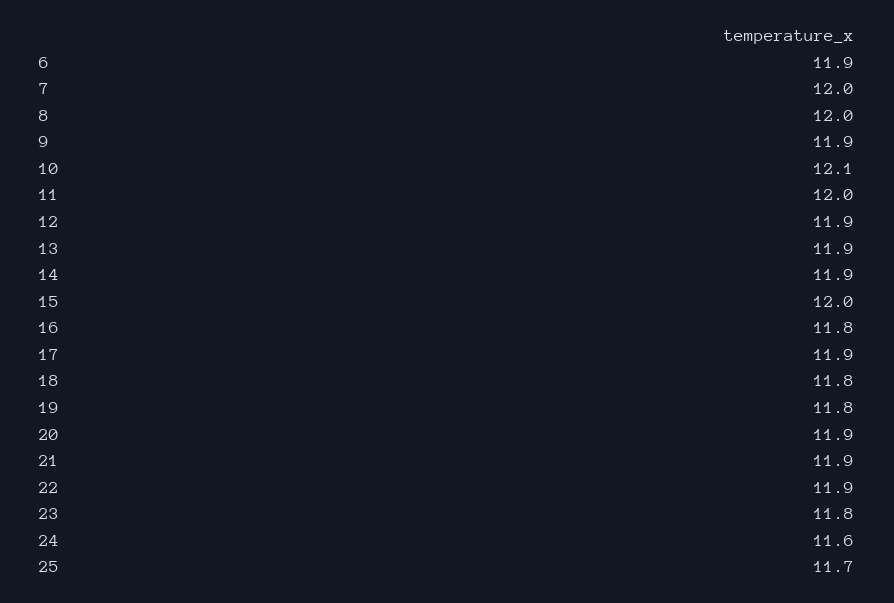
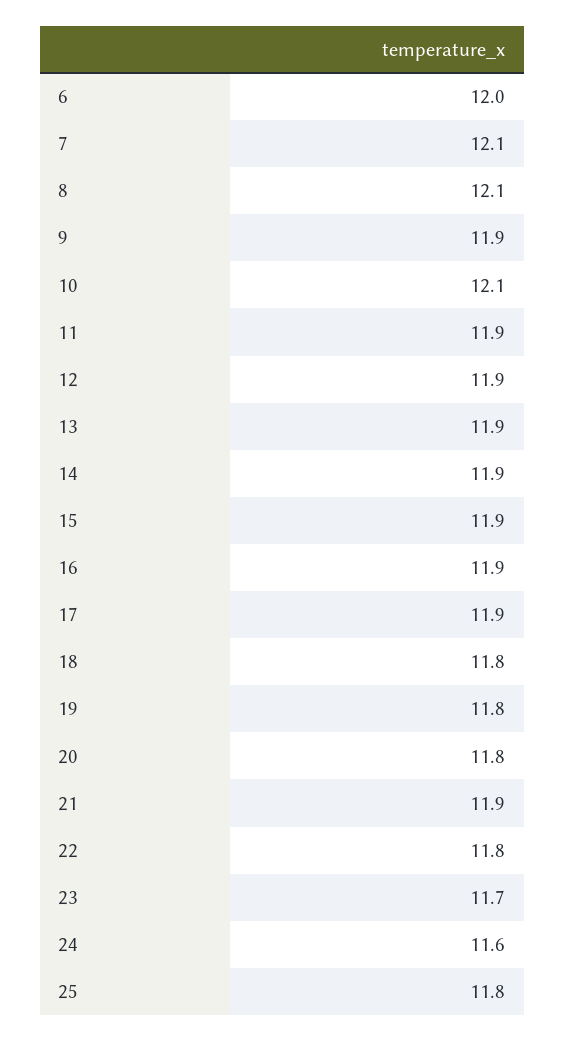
6: 11.9 -> 12
7: 12 -> 12.1
8: 12 -> 12.1
11: 12 -> 11.9
15: 12 -> 11.9
16: 11.8 -> 11.9
20: 11.9 -> 11.8
22: 11.9 -> 11.8
23: 11.8 -> 11.7
25: 11.7 -> 11.8

